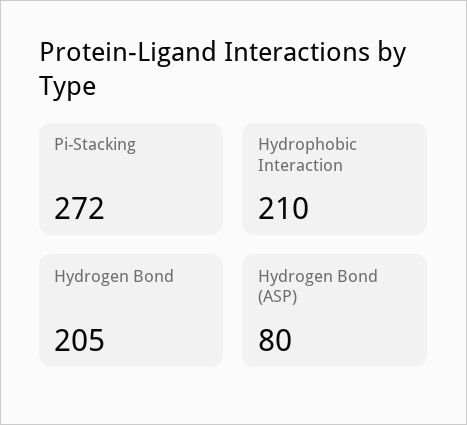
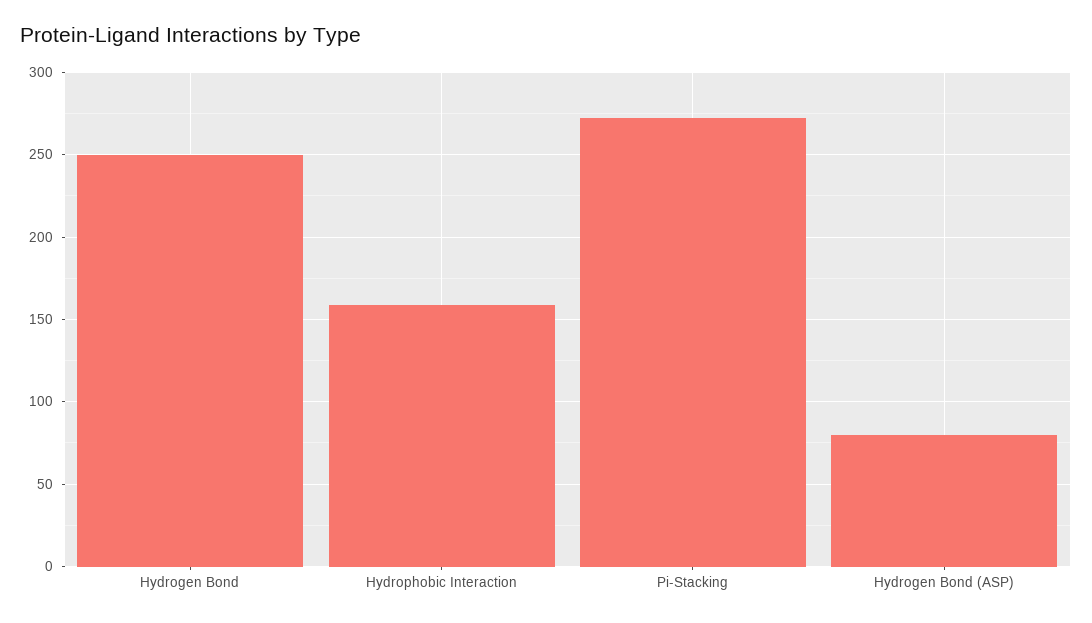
Hydrophobic Interaction: 210 -> 160
Hydrogen Bond: 205 -> 250

